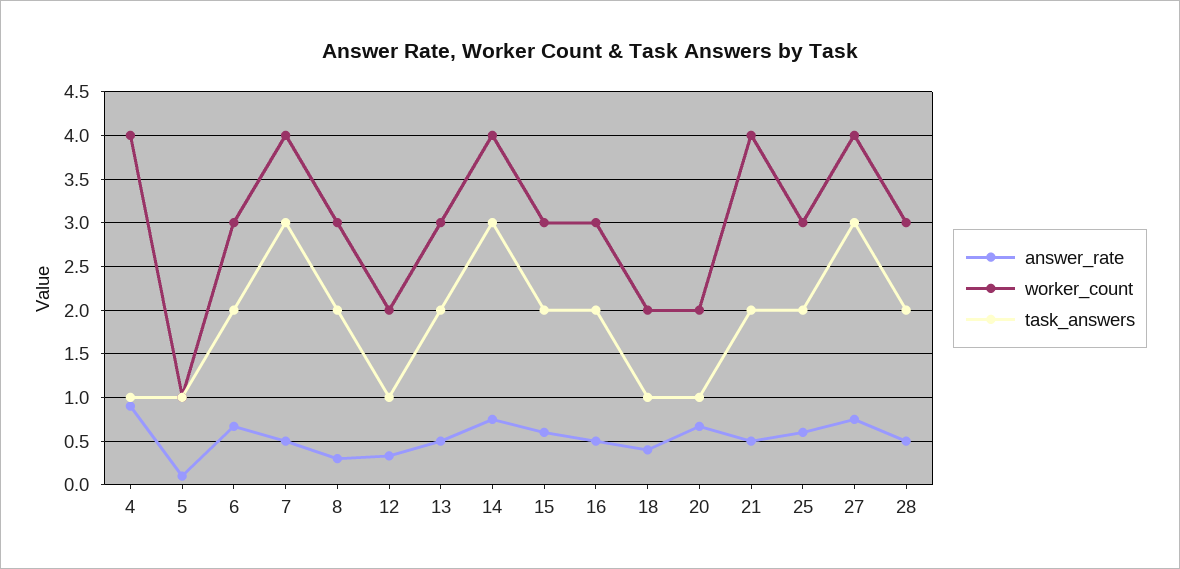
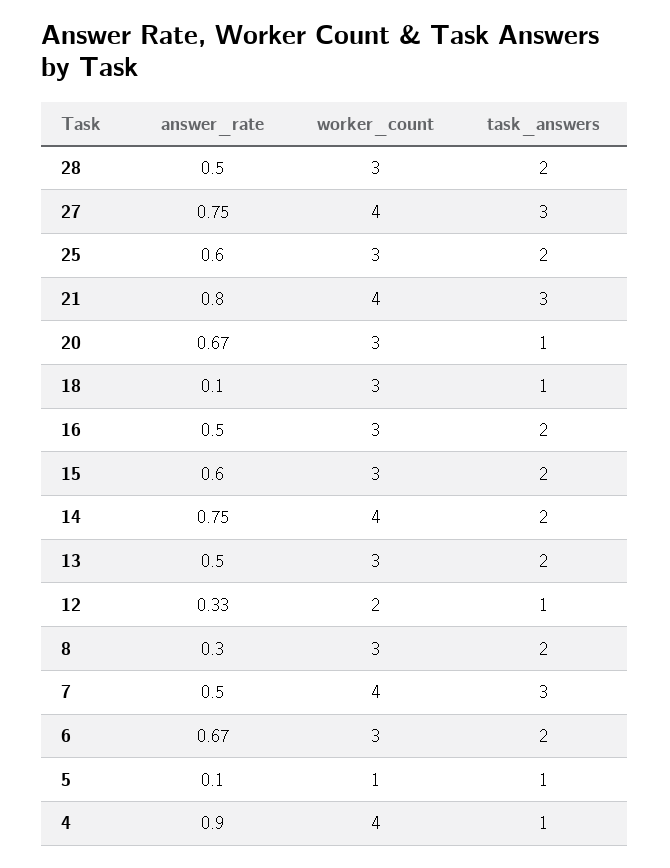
task_answers, 14: 3 -> 2
answer_rate, 18: 0.4 -> 0.1
worker_count, 18: 2 -> 3
worker_count, 20: 2 -> 3
answer_rate, 21: 0.5 -> 0.8
task_answers, 21: 2 -> 3

